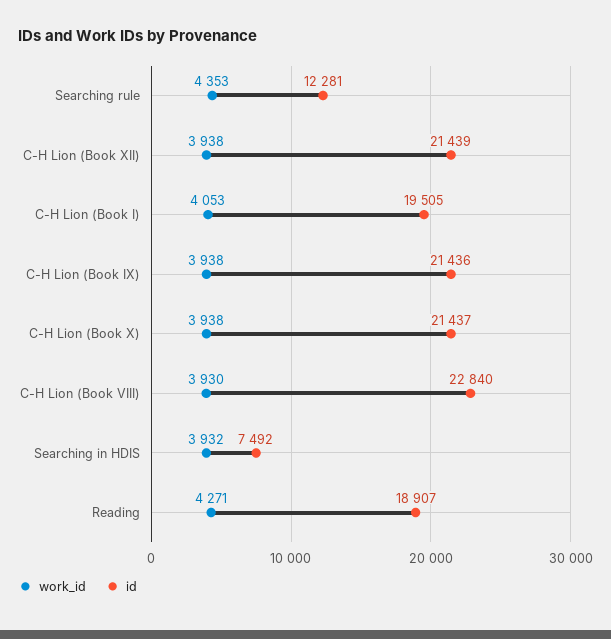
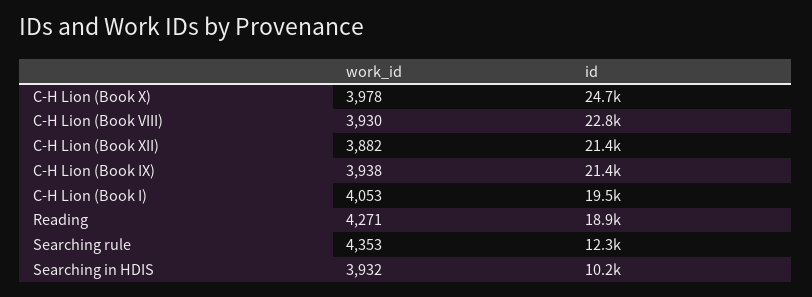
work_id, C-H Lion (Book XII): 3938 -> 3882
work_id, C-H Lion (Book X): 3938 -> 3978
id, C-H Lion (Book X): 21437 -> 24700
id, Searching in HDIS: 7492 -> 10200

